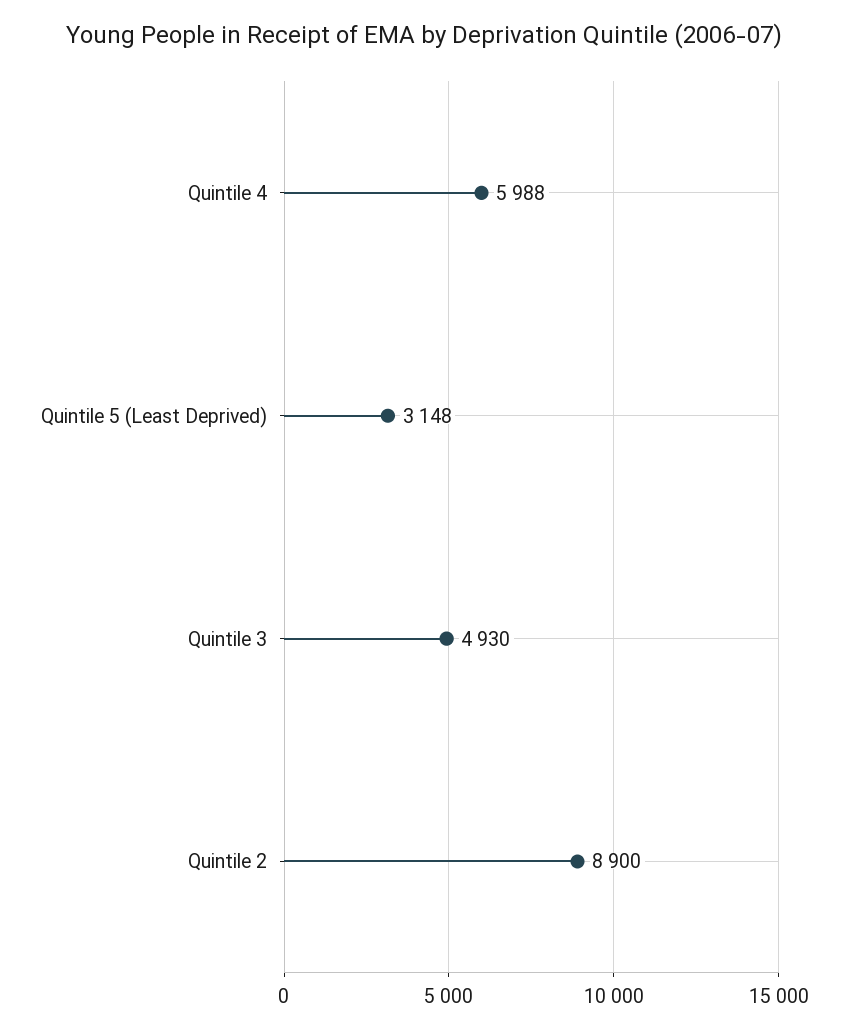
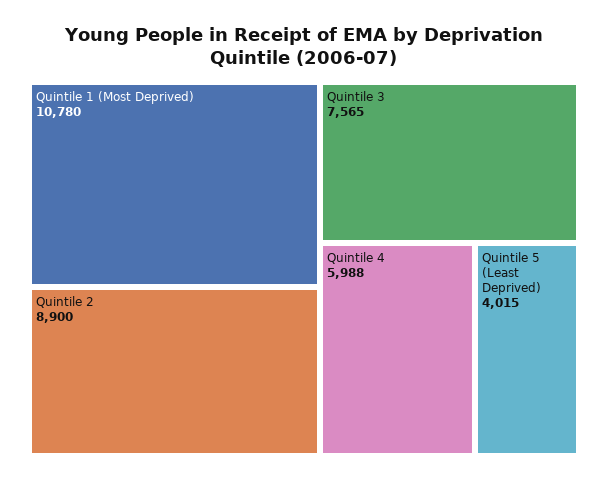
Quintile 5 (Least Deprived): 3148 -> 4015
Quintile 3: 4930 -> 7565
Quintile 1 (Most Deprived): none -> 10780

